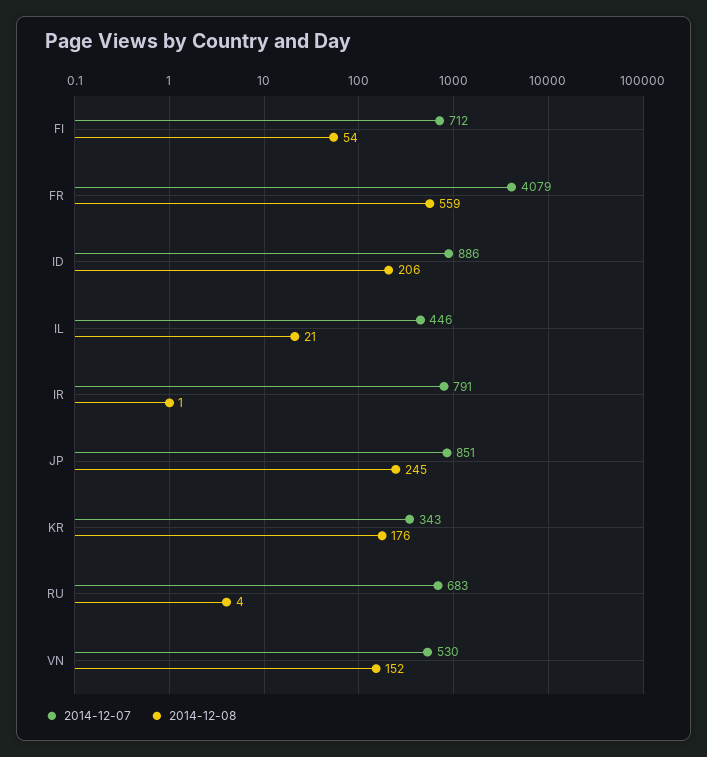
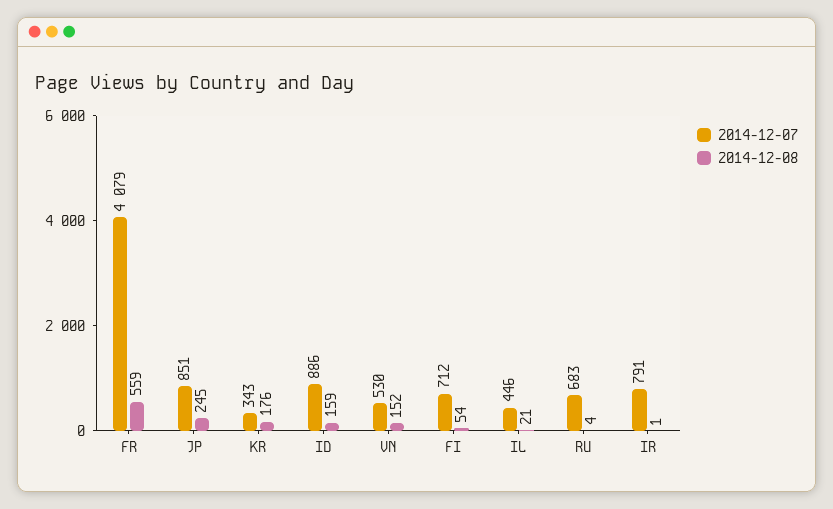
2014-12-08, ID: 206 -> 159

